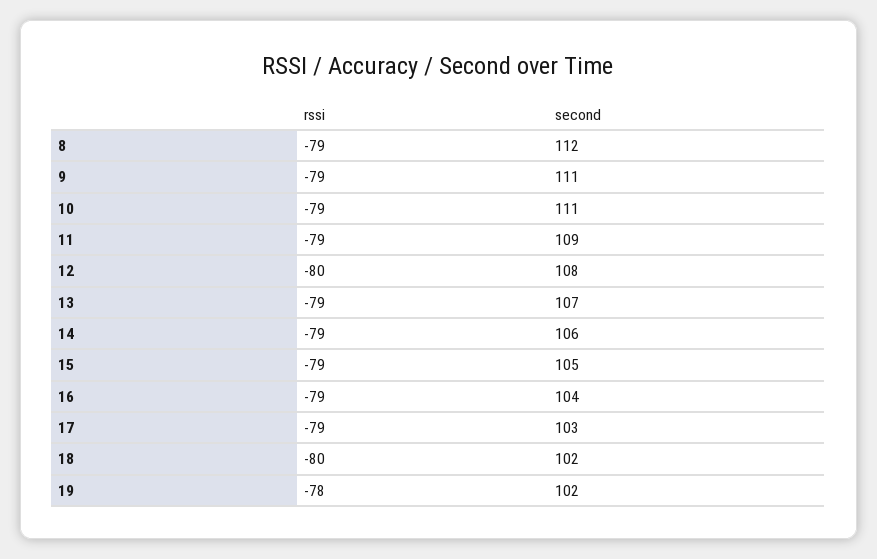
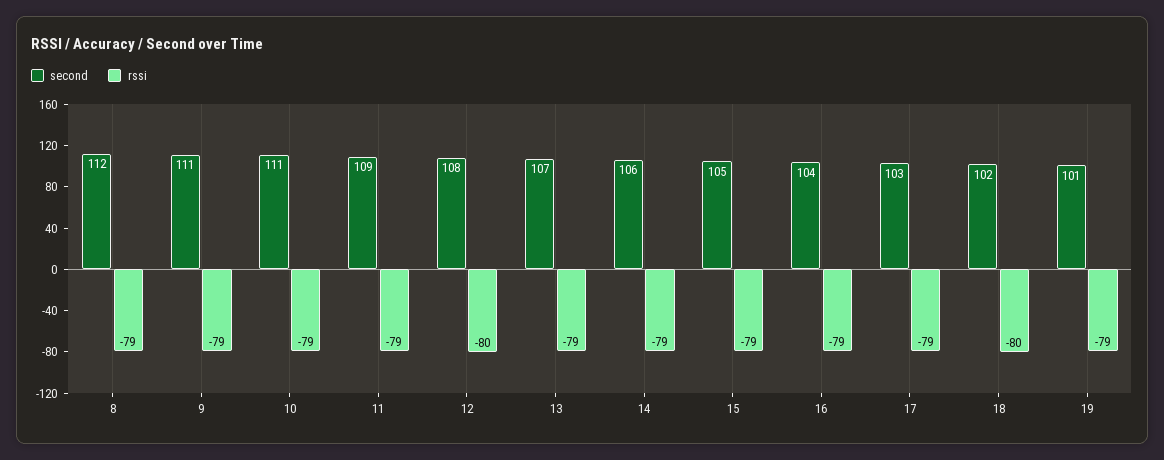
rssi, 19: -78 -> -79
second, 19: 102 -> 101

